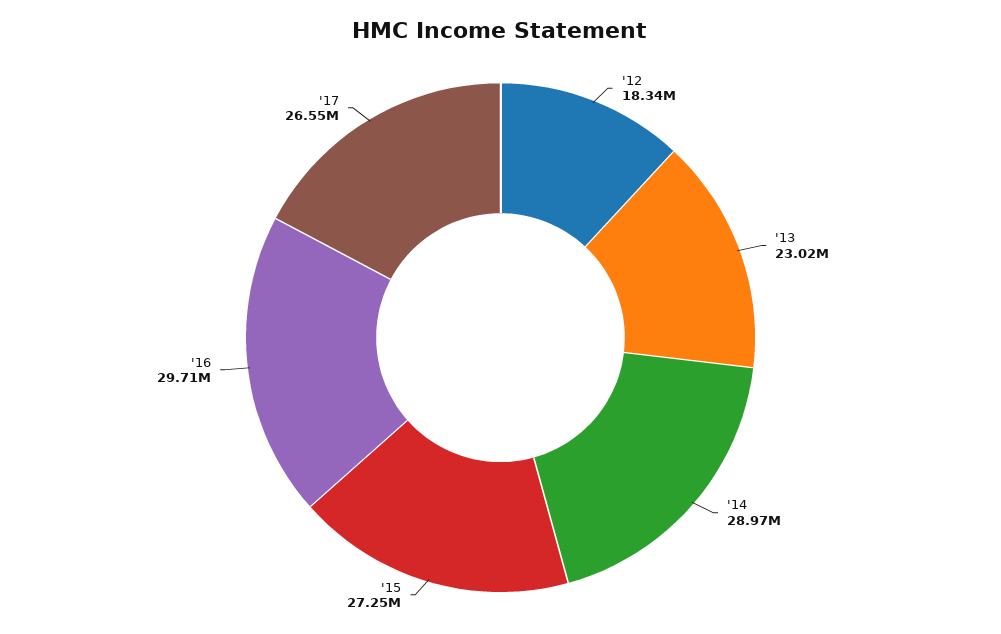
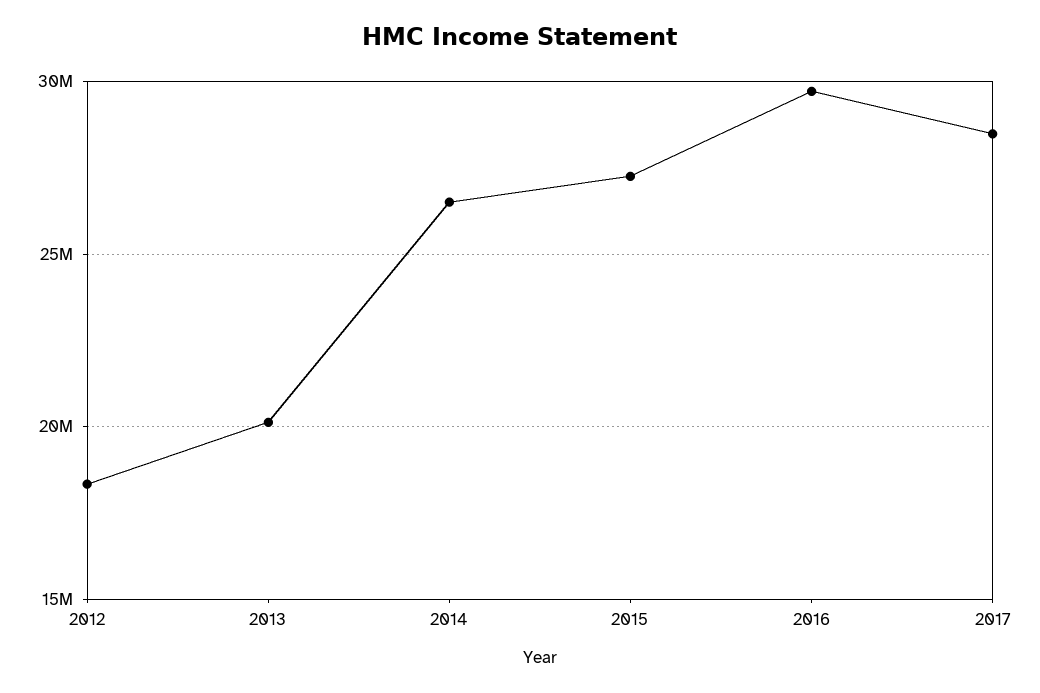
'13: 23020000 -> 20000000
'14: 28970000 -> 26500000
'17: 26550000 -> 28500000

